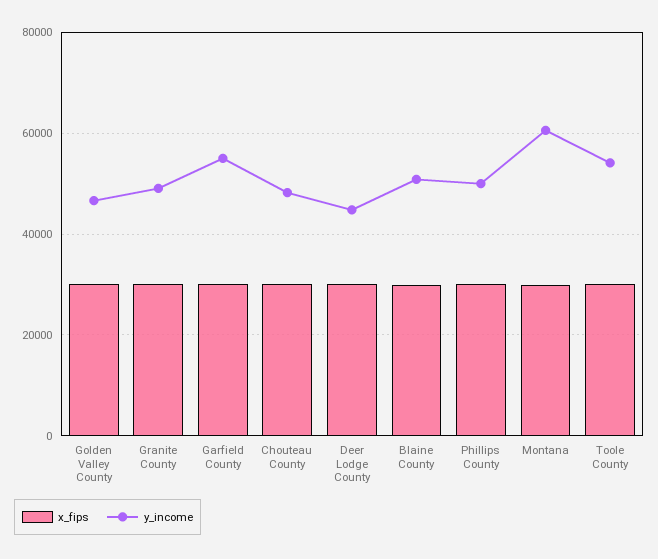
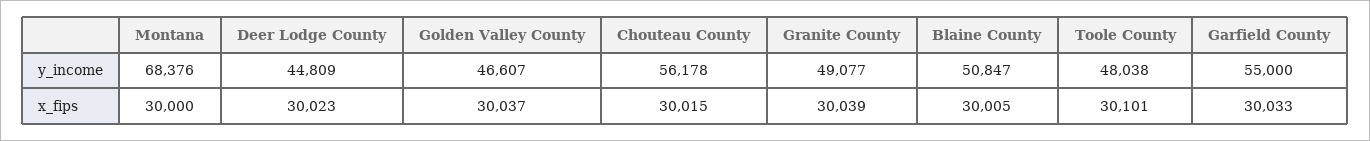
y_income, Chouteau County: 48000 -> 56178
x_fips, Phillips County: 30000 -> none
y_income, Phillips County: 50000 -> none
y_income, Montana: 60000 -> 68376
y_income, Toole County: 54000 -> 48038

